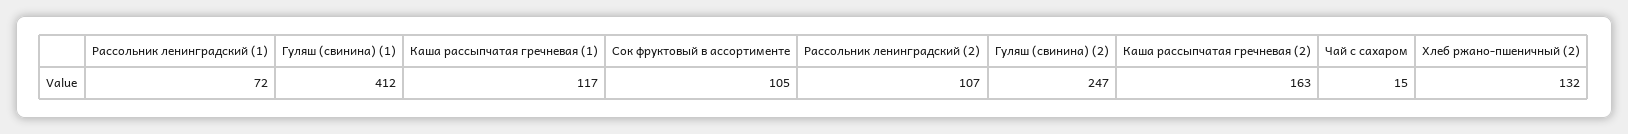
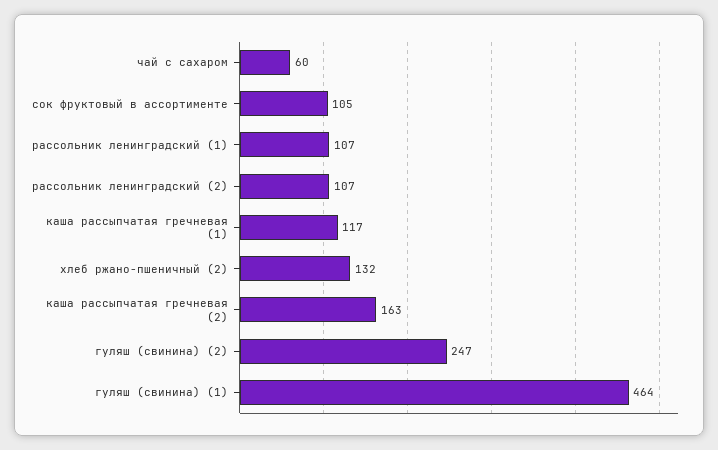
Рассольник ленинградский (1): 72 -> 107
Гуляш (свинина) (1): 412 -> 464
Чай с сахаром: 15 -> 60

